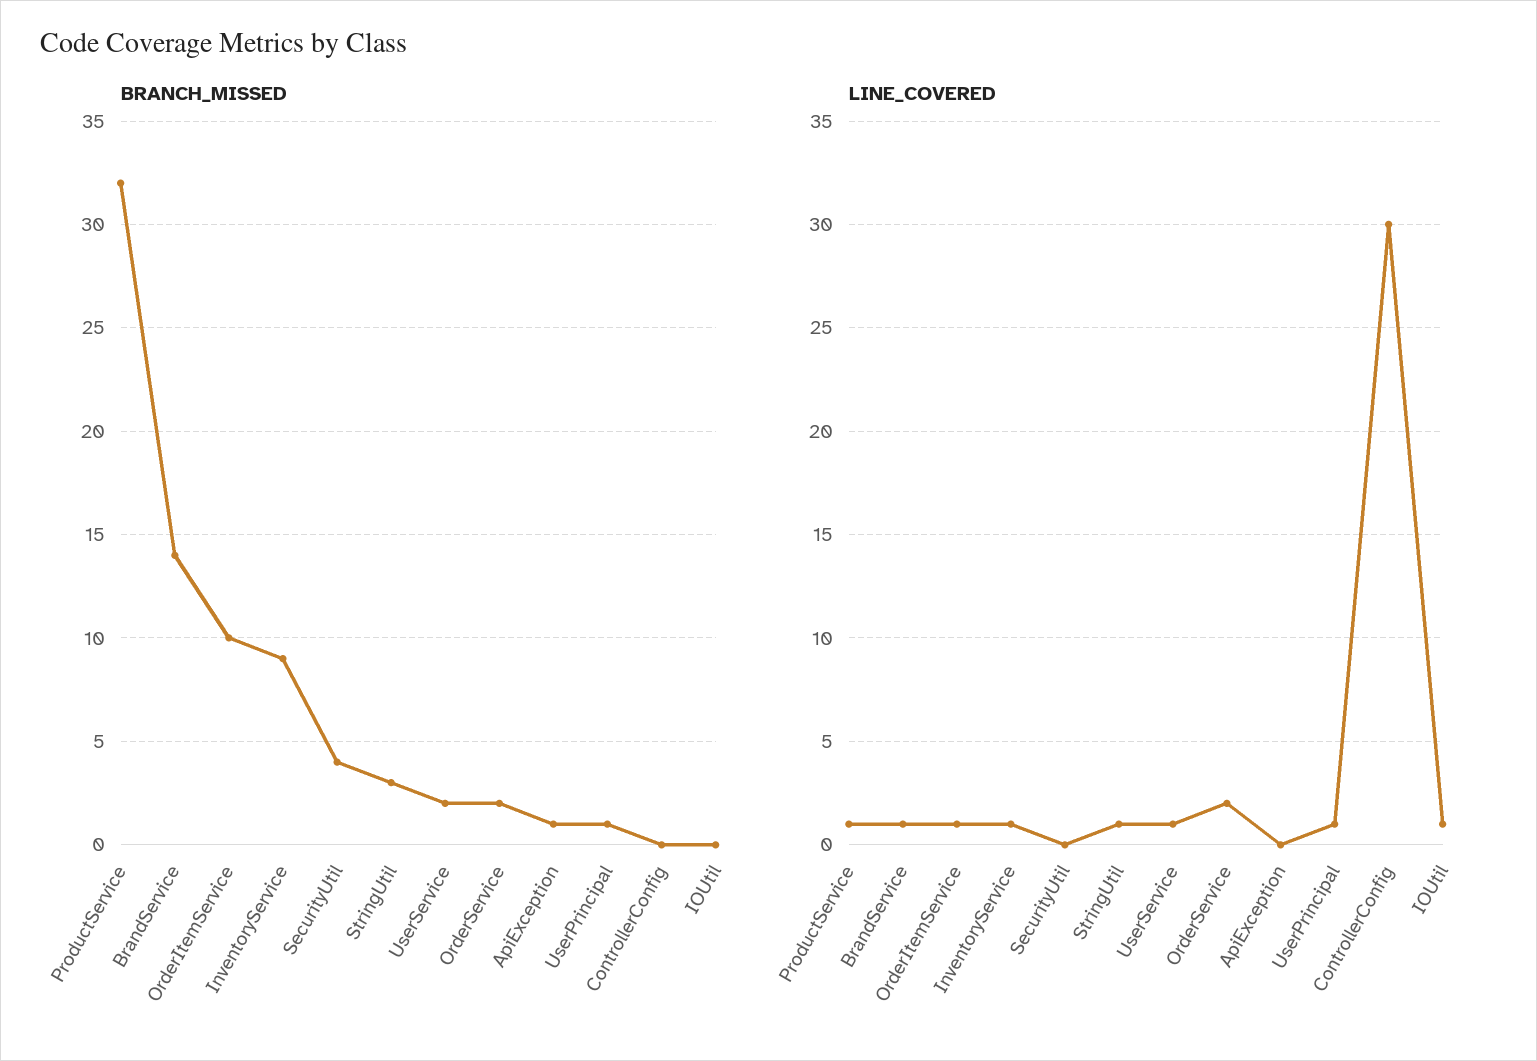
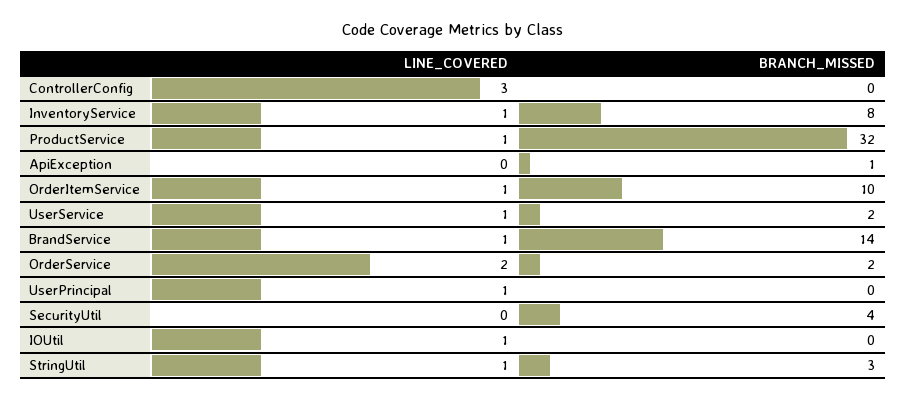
BRANCH_MISSED, InventoryService: 9 -> 8
BRANCH_MISSED, UserPrincipal: 1 -> 0
LINE_COVERED, ControllerConfig: 30 -> 3

